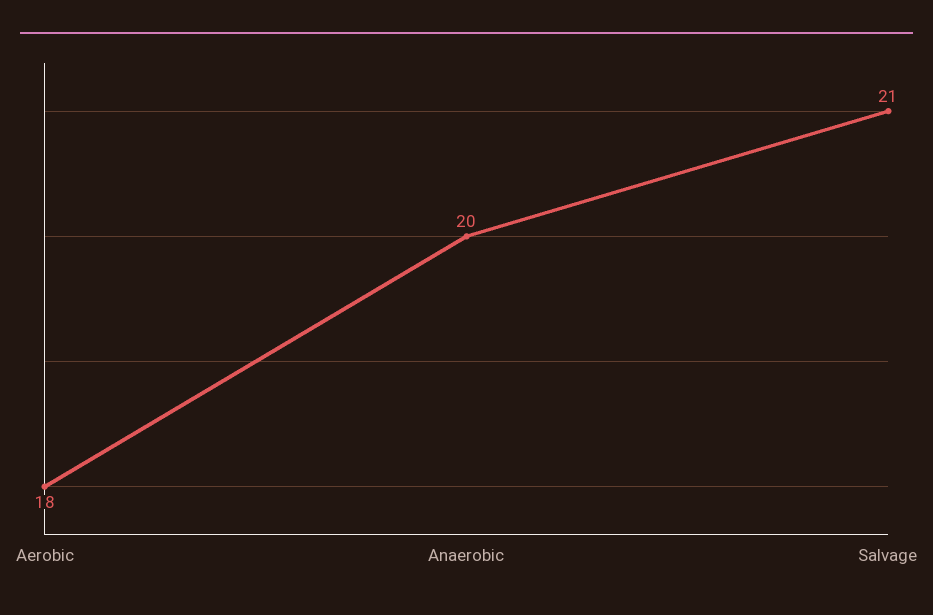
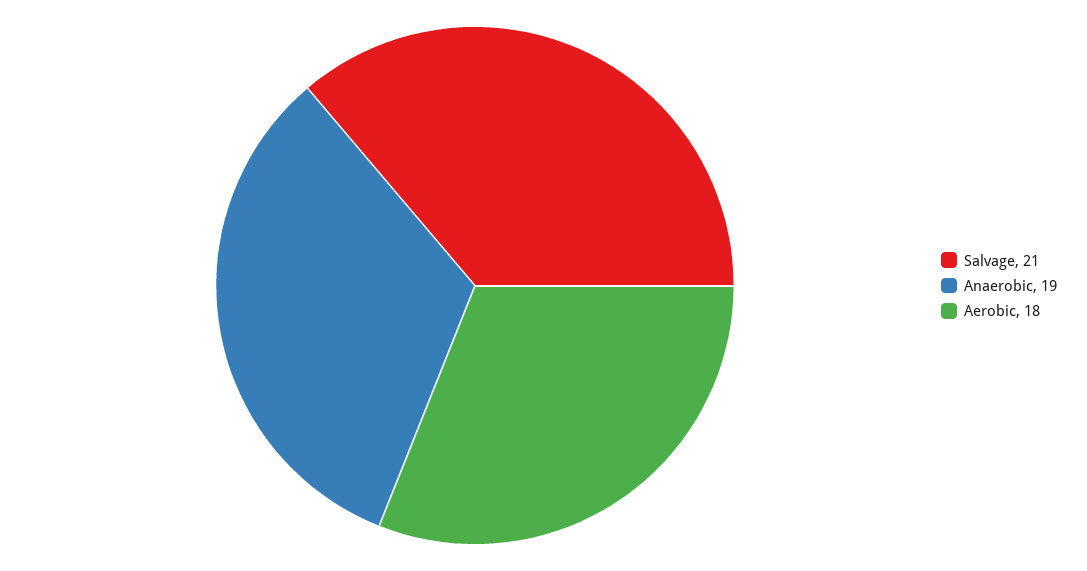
Anaerobic: 20 -> 19

